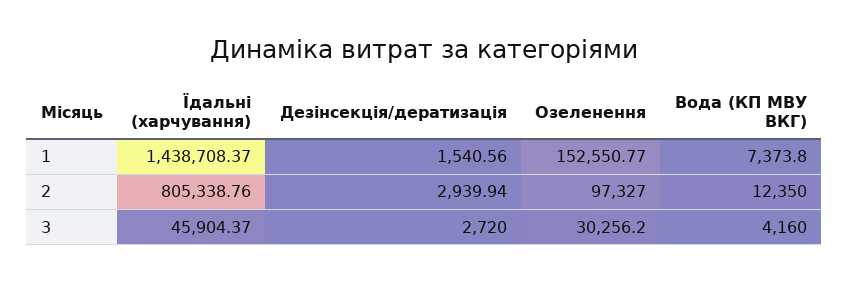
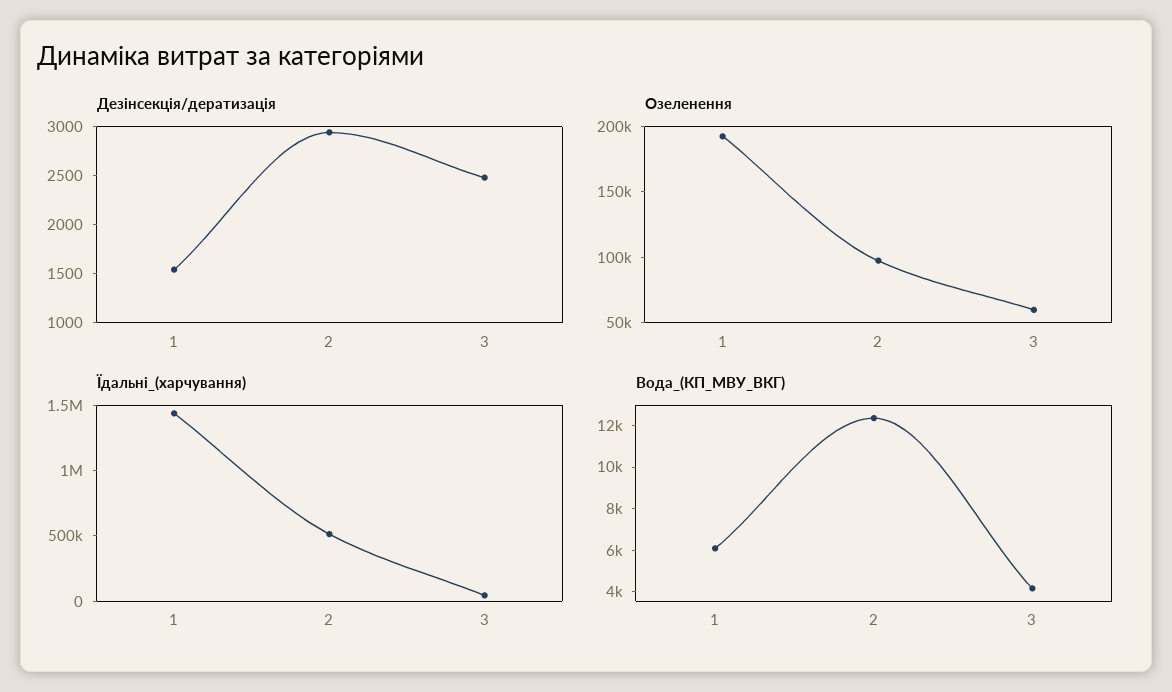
Озеленення, 1: 152550.77 -> 190000
Вода (КП МВУ ВКГ), 1: 7373.8 -> 6000
Їдальні (харчування), 2: 805338.76 -> 500000
Дезінсекція/дератизація, 3: 2720 -> 2500
Озеленення, 3: 30256.2 -> 60000

